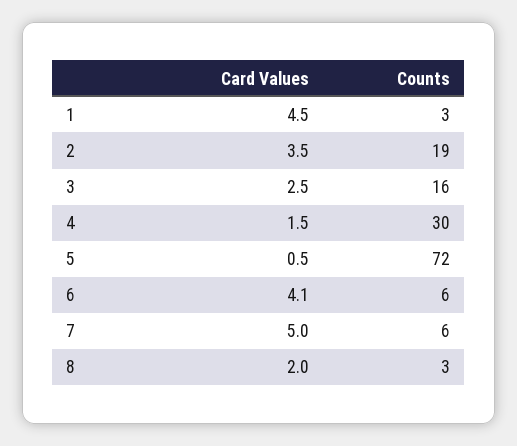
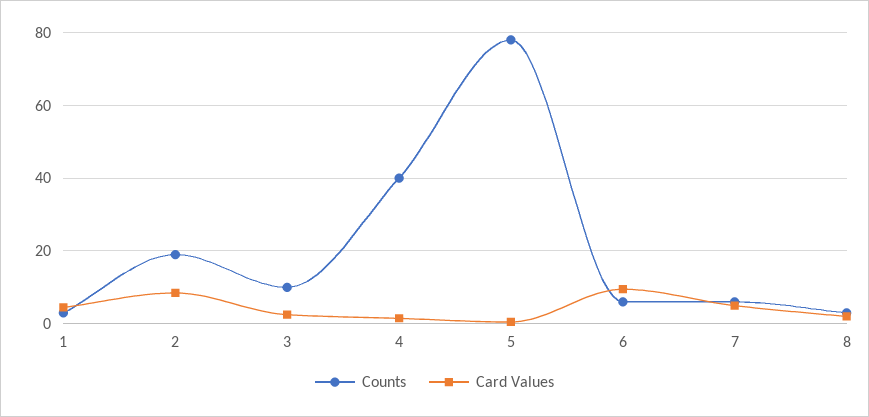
Card Values, 2: 3.5 -> 8
Counts, 3: 16 -> 10
Counts, 4: 30 -> 40
Counts, 5: 72 -> 78
Card Values, 6: 4.1 -> 10

